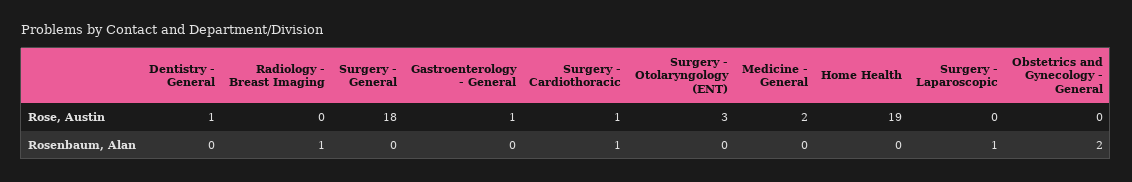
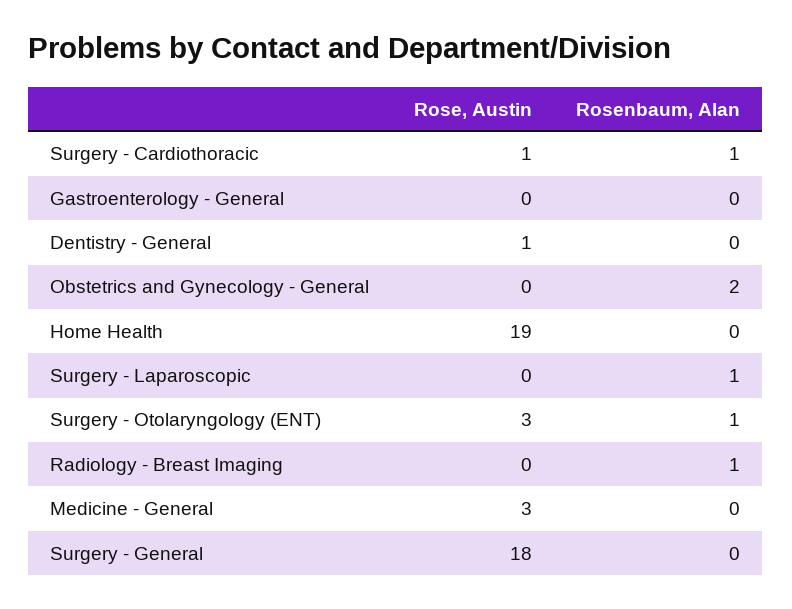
Gastroenterology - General, Rose, Austin: 1 -> 0
Medicine - General, Rose, Austin: 2 -> 3
Surgery - Otolaryngology (ENT), Rosenbaum, Alan: 0 -> 1

